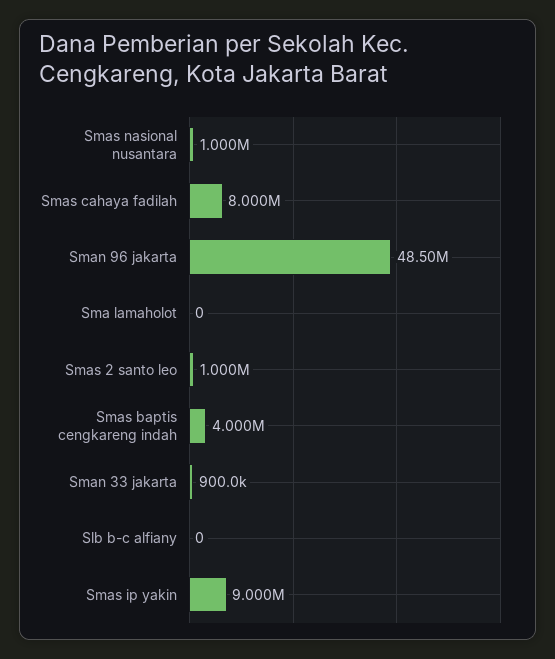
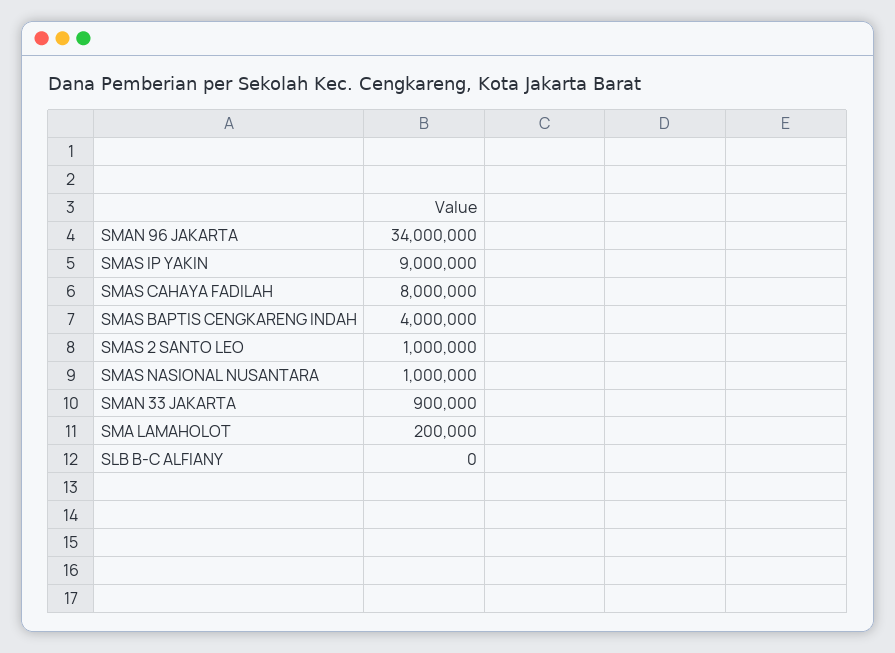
Sman 96 jakarta: 48500000 -> 34000000
Sma lamaholot: 0 -> 200000

